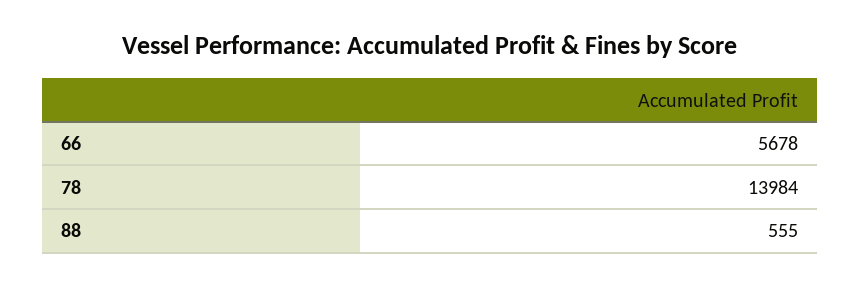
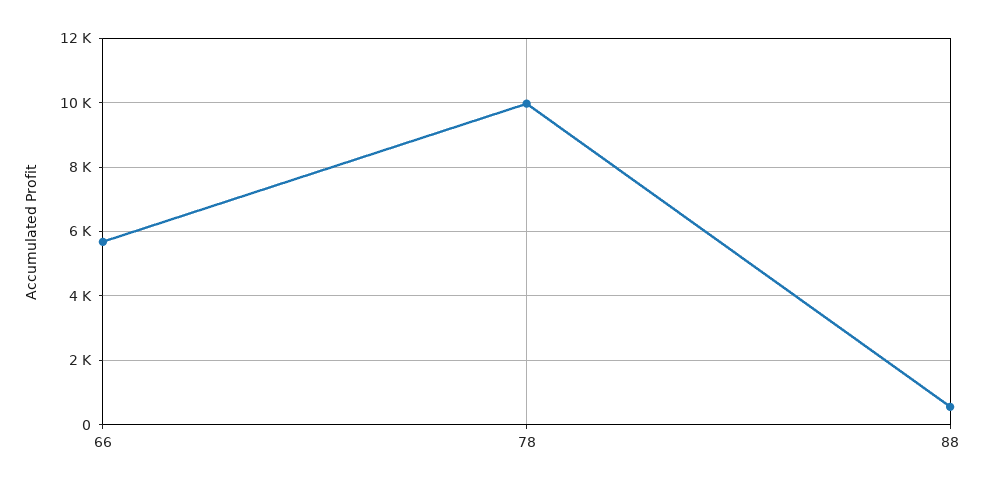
78: 13984 -> 10000

